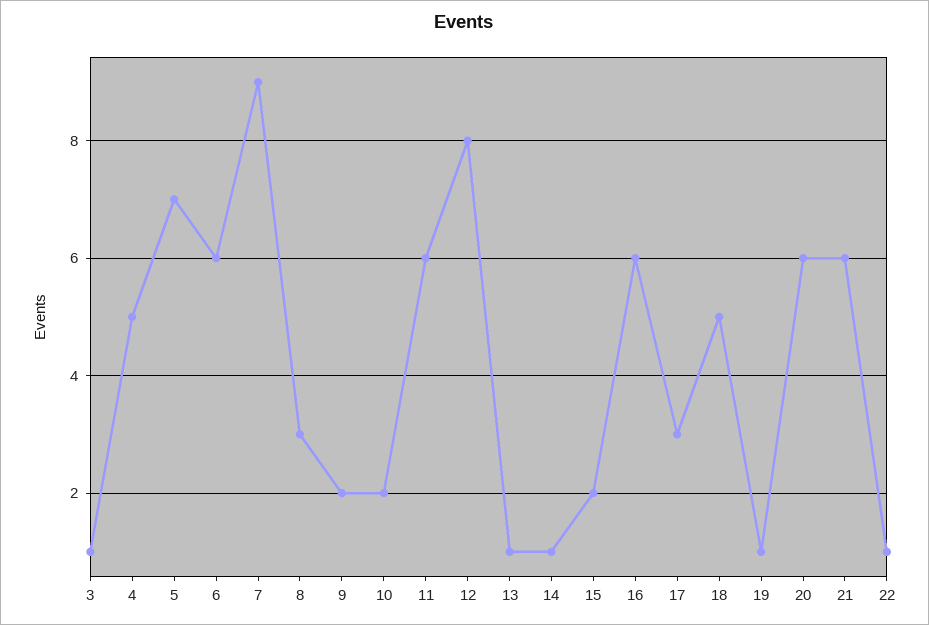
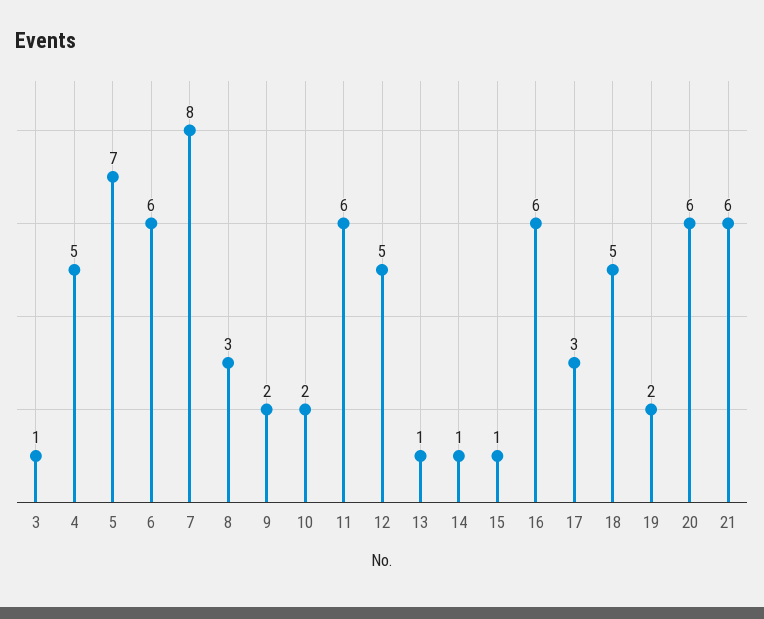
7: 9 -> 8
12: 8 -> 5
15: 2 -> 1
19: 1 -> 2
22: 1 -> none

